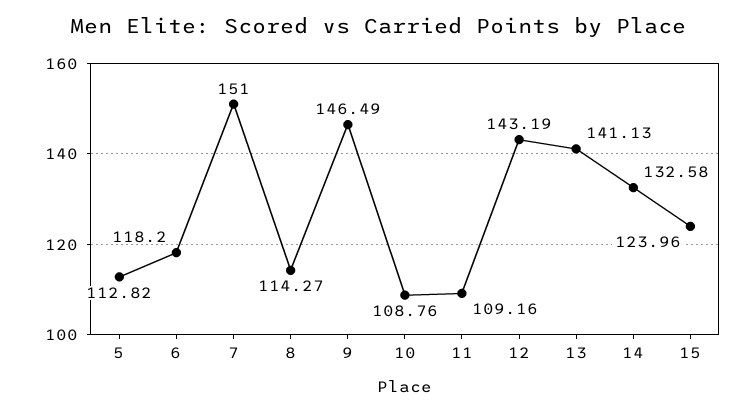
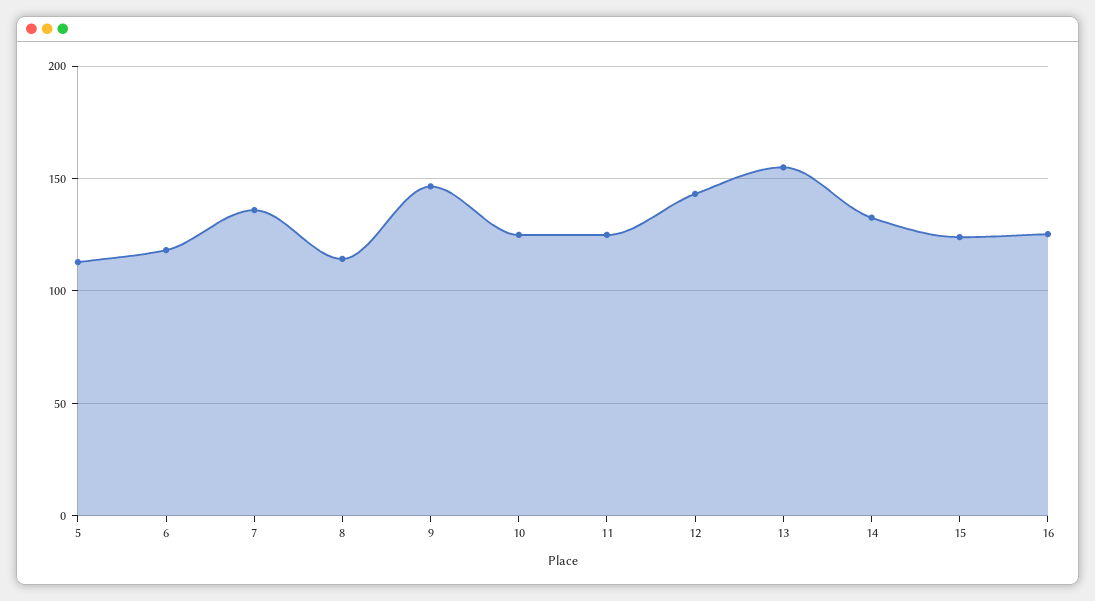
7: 151 -> 135
10: 108.76 -> 125
11: 109.16 -> 125
13: 141.13 -> 155
16: none -> 125

